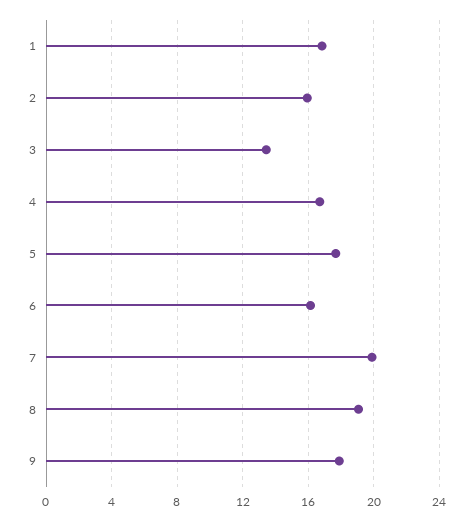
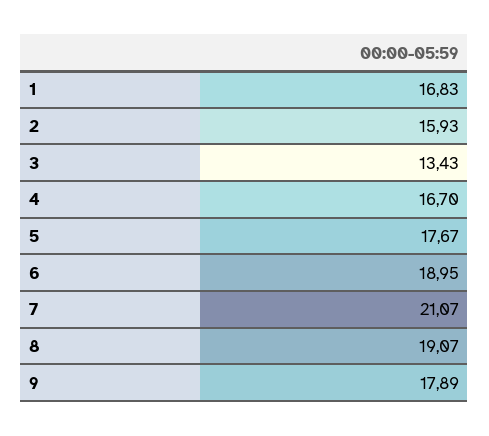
6: 16 -> 18.95
7: 20 -> 21.07

